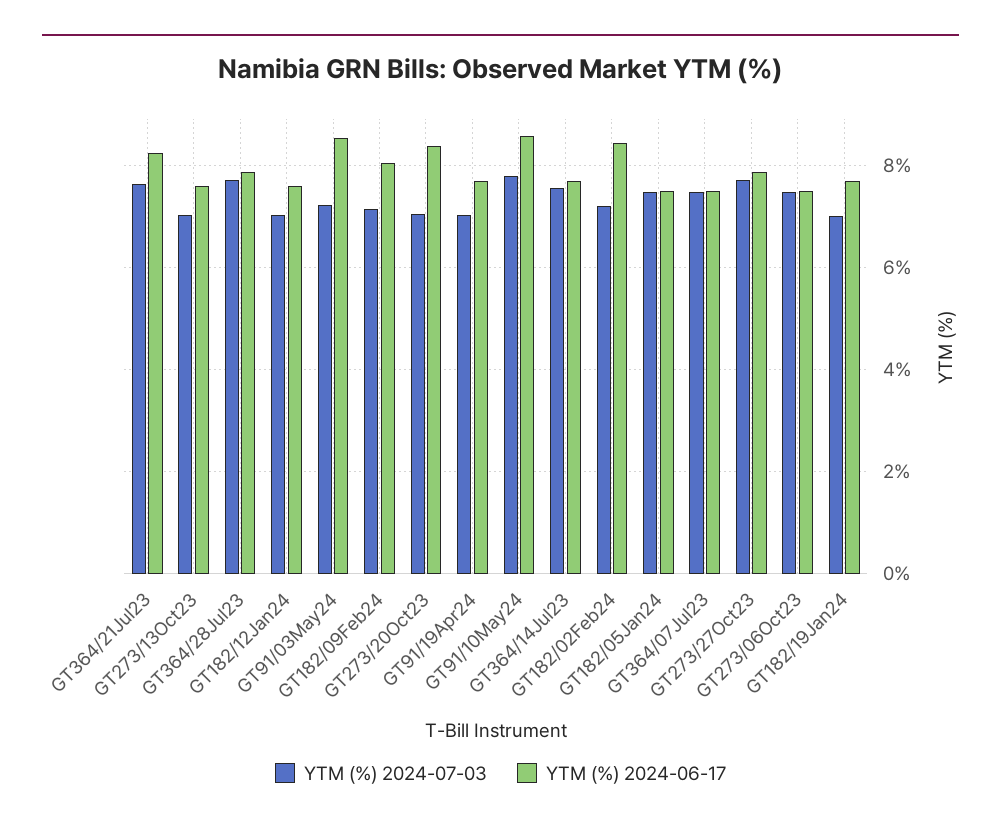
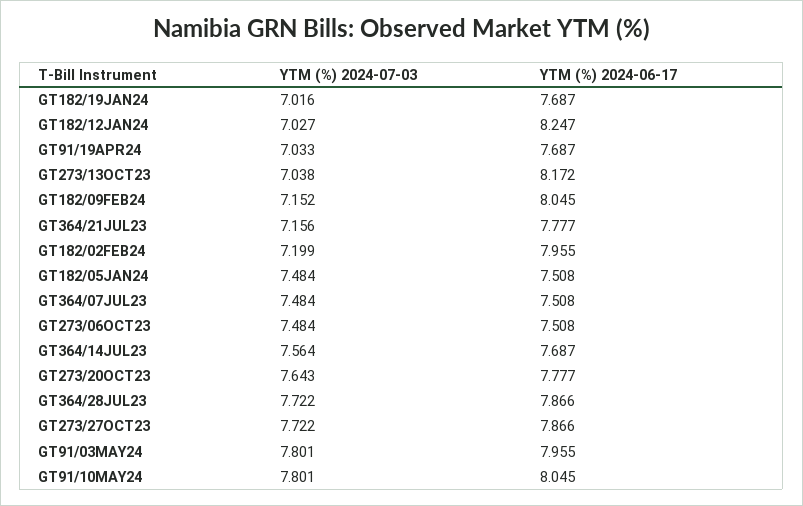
YTM (%) 2024-07-03, GT364/21Jul23: 7.6 -> 7.156
YTM (%) 2024-06-17, GT364/21Jul23: 8.2 -> 7.777
YTM (%) 2024-06-17, GT273/13Oct23: 7.6 -> 8.172
YTM (%) 2024-06-17, GT182/12Jan24: 7.6 -> 8.247
YTM (%) 2024-07-03, GT91/03May24: 7.2 -> 7.801
YTM (%) 2024-06-17, GT91/03May24: 8.6 -> 7.955
YTM (%) 2024-07-03, GT273/20Oct23: 7 -> 7.643
YTM (%) 2024-06-17, GT273/20Oct23: 8.4 -> 7.777
YTM (%) 2024-06-17, GT91/10May24: 8.6 -> 8.045
YTM (%) 2024-06-17, GT182/02Feb24: 8.4 -> 7.955

